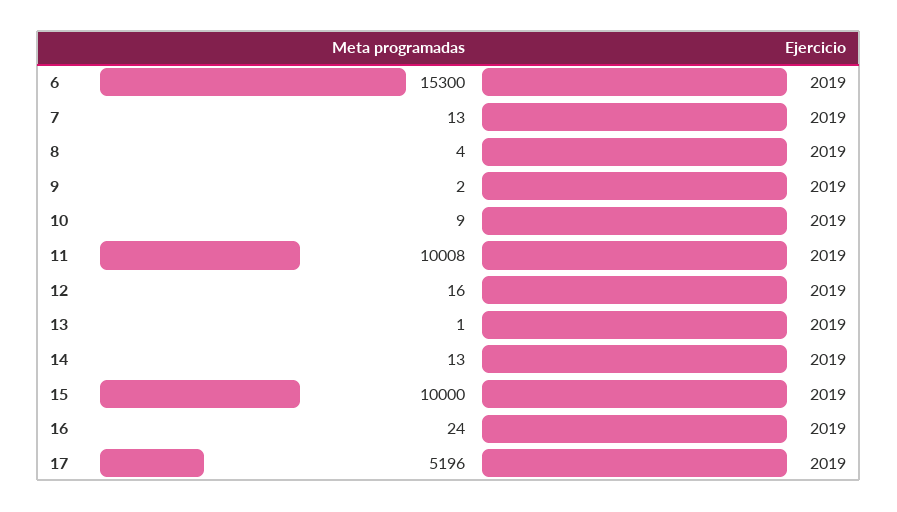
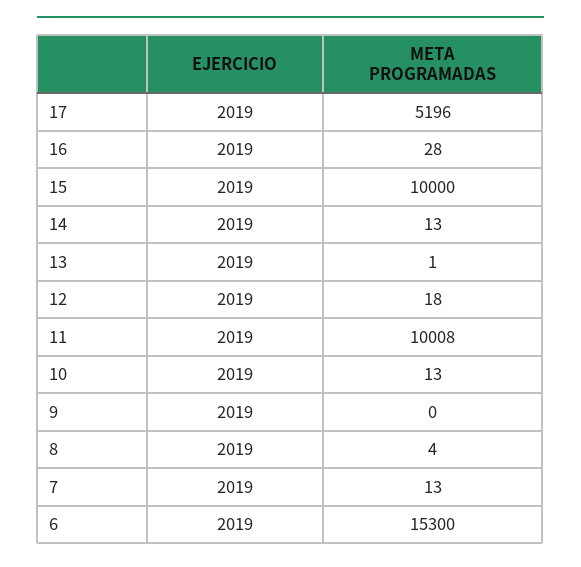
Meta programadas, 9: 2 -> 0
Meta programadas, 10: 9 -> 13
Meta programadas, 12: 16 -> 18
Meta programadas, 16: 24 -> 28

